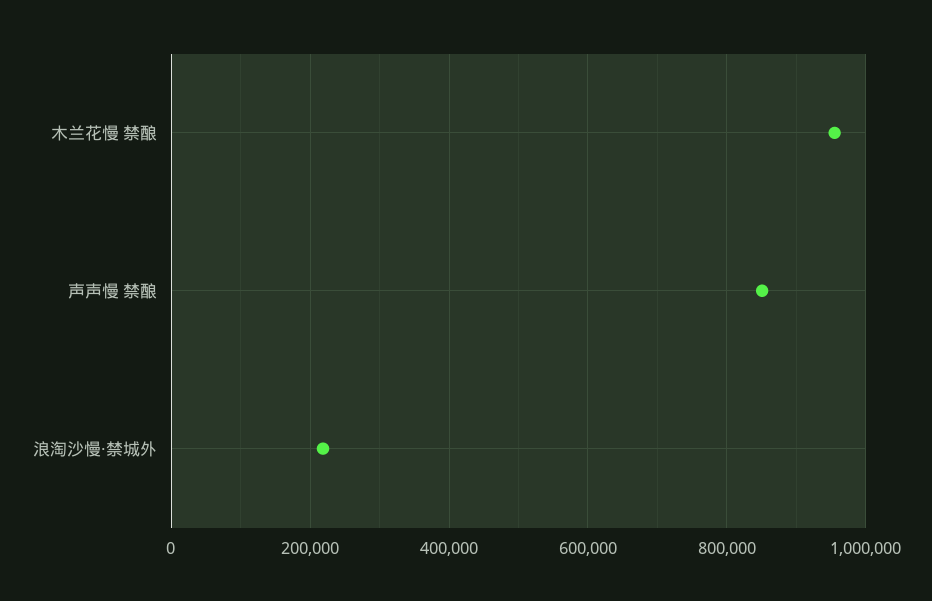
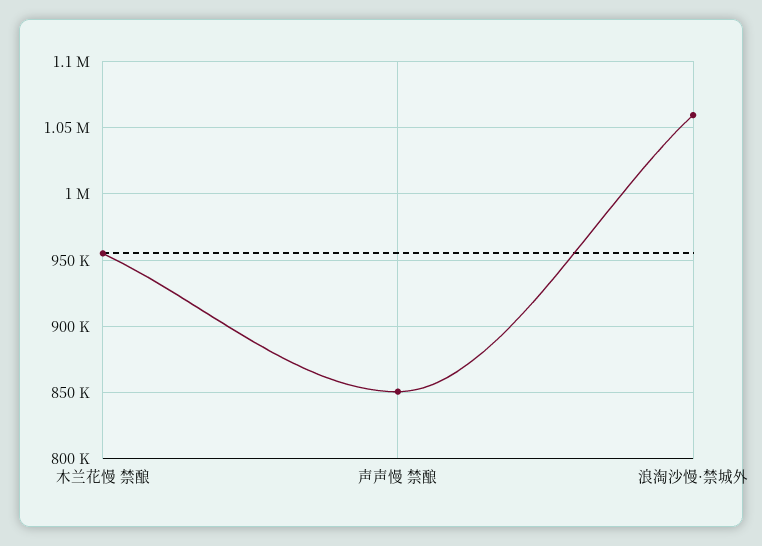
浪淘沙慢·禁城外: 220000 -> 1060000

